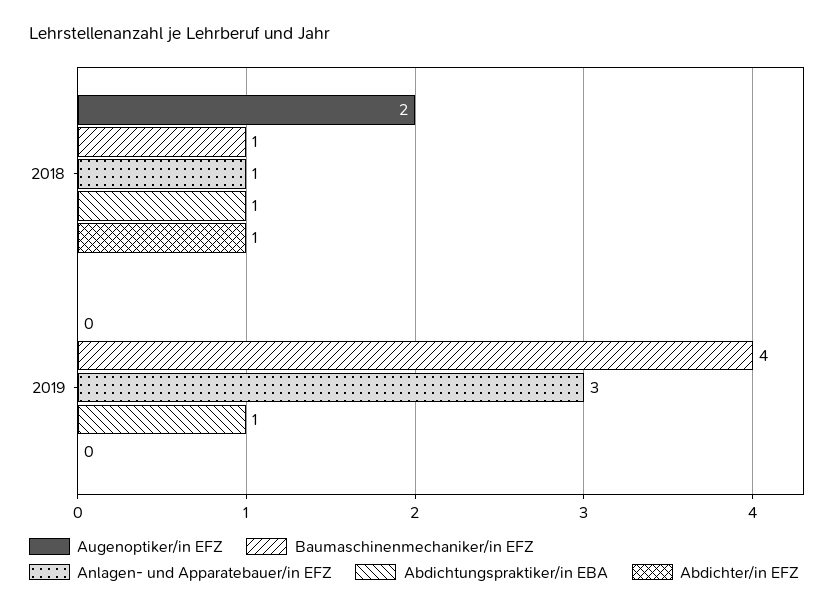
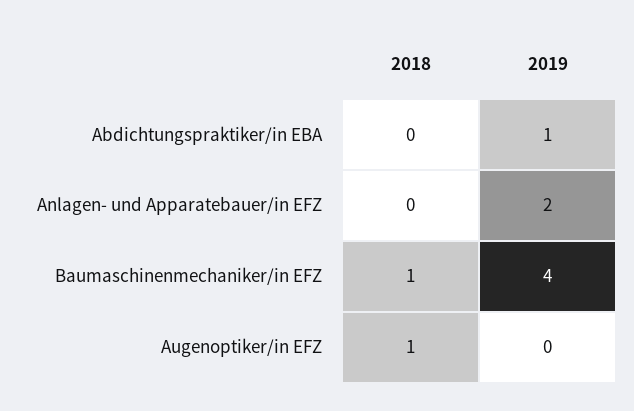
Augenoptiker/in EFZ, 2018: 2 -> 1
Anlagen- und Apparatebauer/in EFZ, 2018: 1 -> 0
Abdichtungspraktiker/in EBA, 2018: 1 -> 0
Abdichter/in EFZ, 2018: 1 -> none
Anlagen- und Apparatebauer/in EFZ, 2019: 3 -> 2
Abdichter/in EFZ, 2019: 0 -> none

